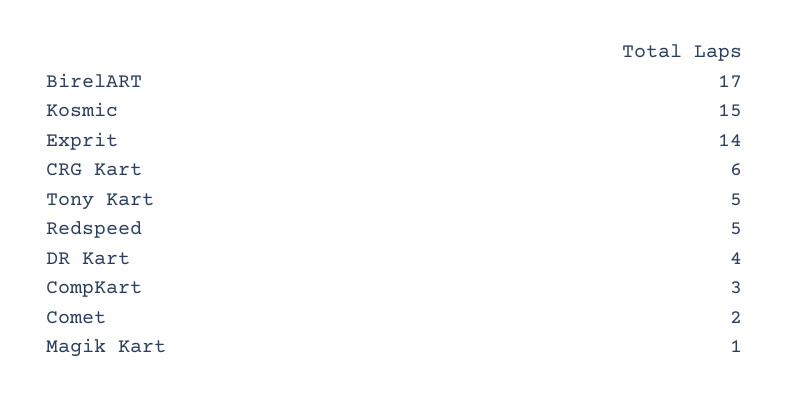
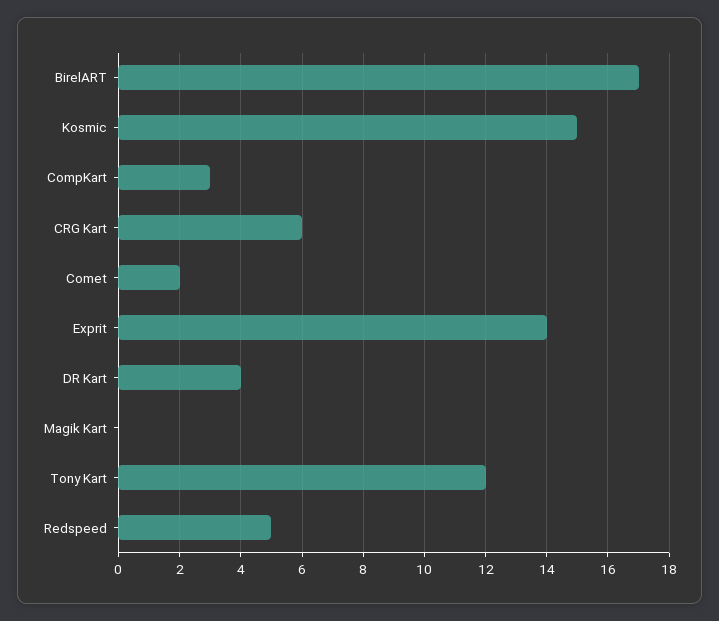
Tony Kart: 5 -> 12
Magik Kart: 1 -> 0

